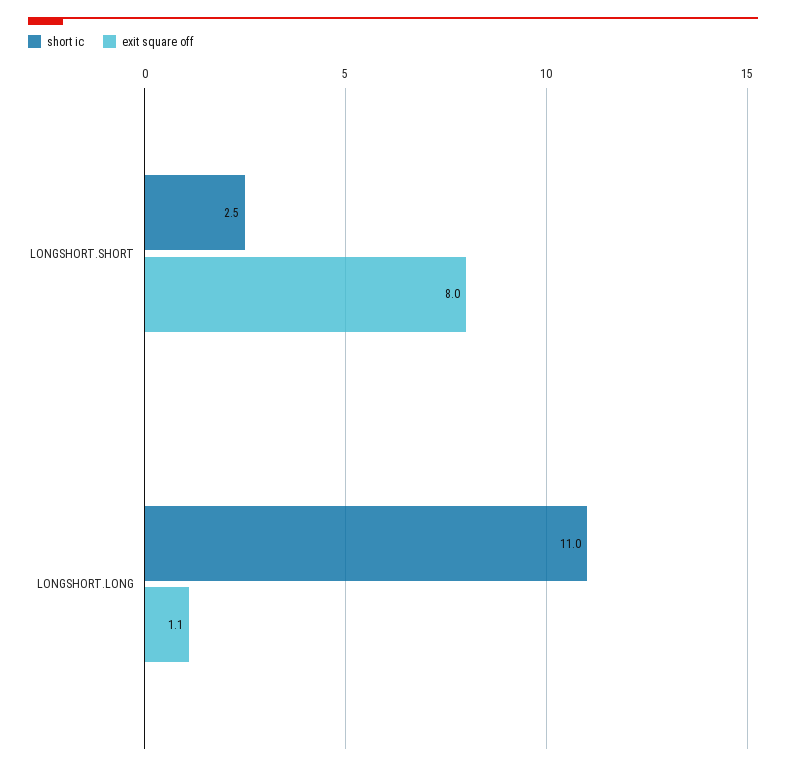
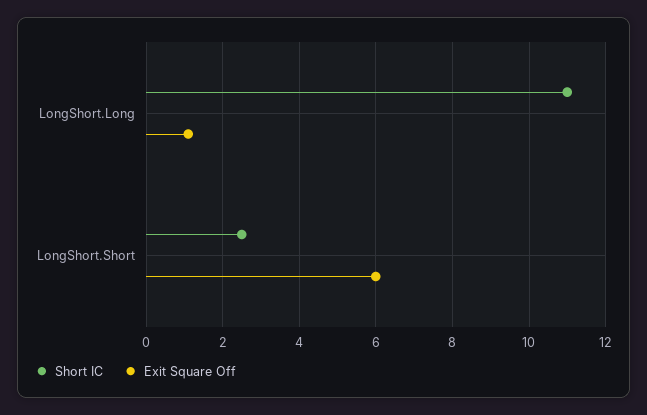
exit square off, LONGSHORT.SHORT: 8 -> 6

